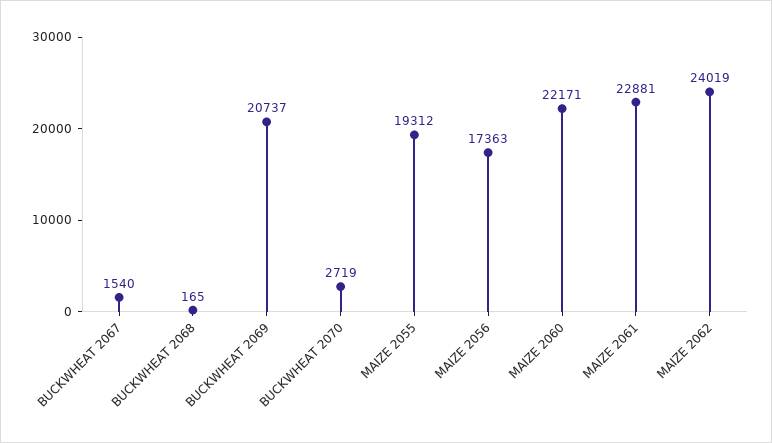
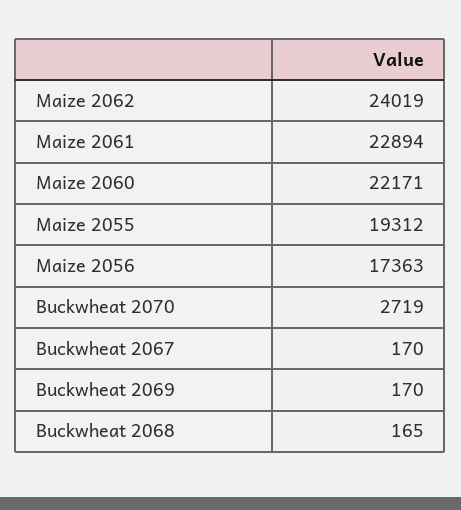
BUCKWHEAT 2067: 1540 -> 170
BUCKWHEAT 2069: 20737 -> 170
MAIZE 2061: 22881 -> 22894

